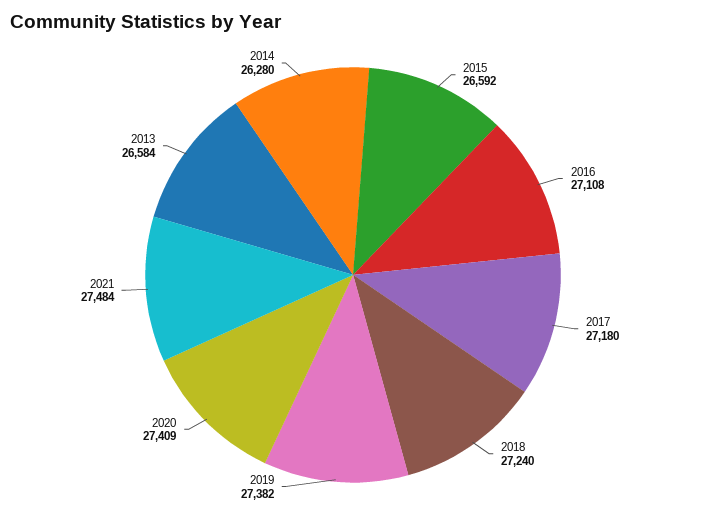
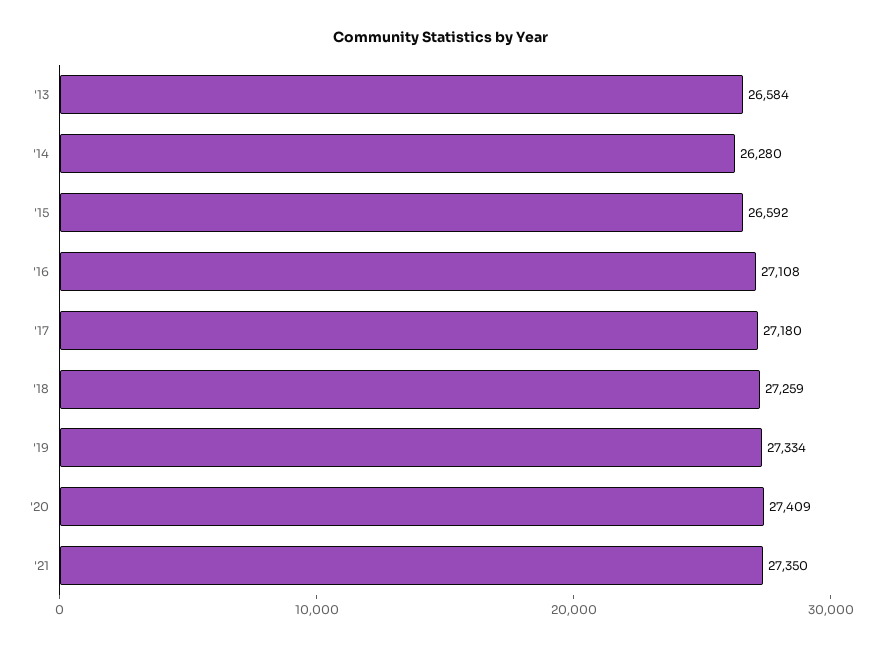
2018: 27240 -> 27259
2019: 27382 -> 27334
2021: 27484 -> 27350

